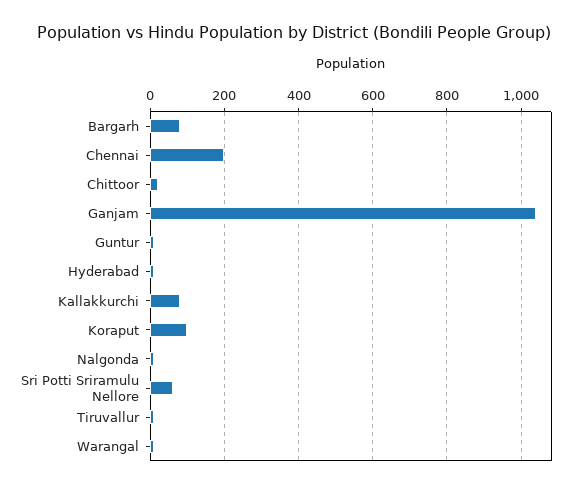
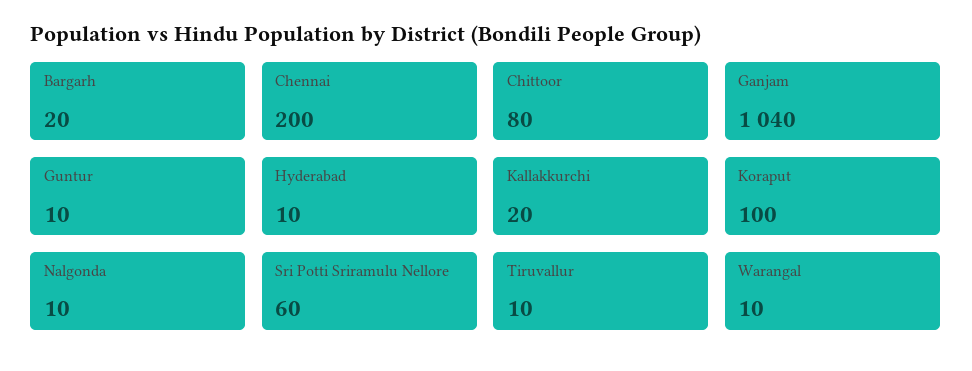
Bargarh: 80 -> 20
Chittoor: 20 -> 80
Kallakkurchi: 80 -> 20

